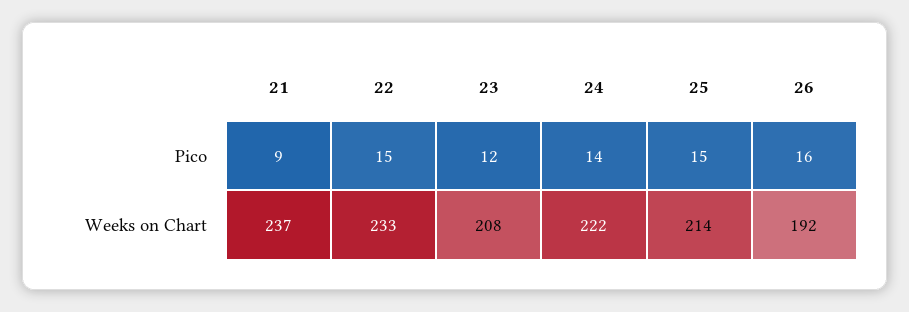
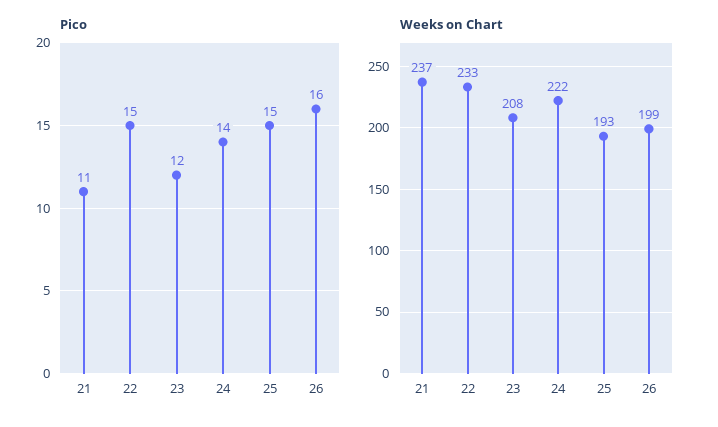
Pico, 21: 9 -> 11
Weeks on Chart, 25: 214 -> 193
Weeks on Chart, 26: 192 -> 199

